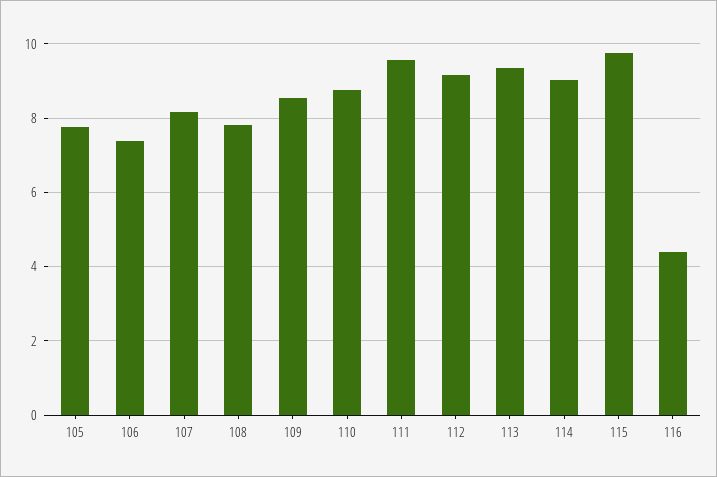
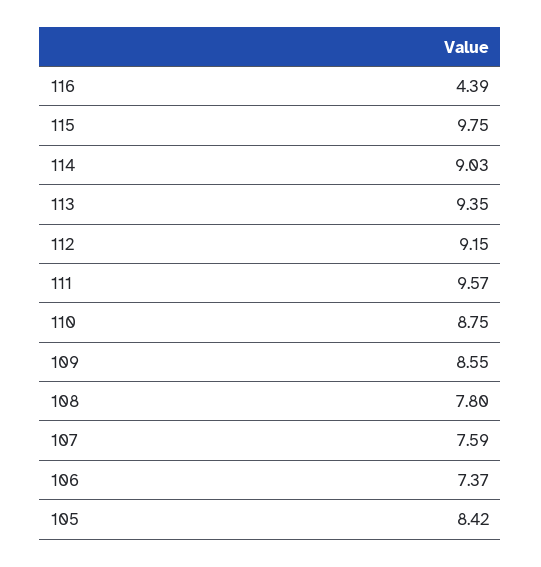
105: 7.8 -> 8.42
107: 8.2 -> 7.59

